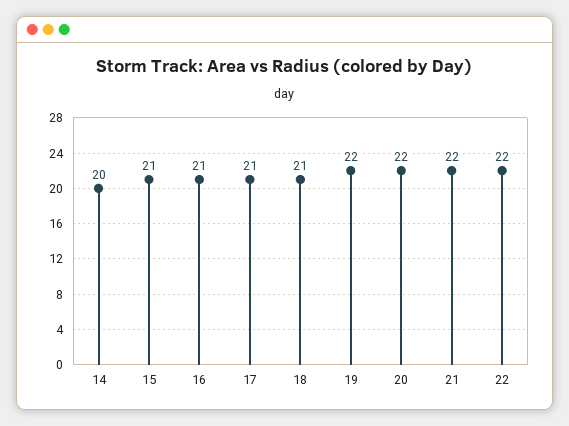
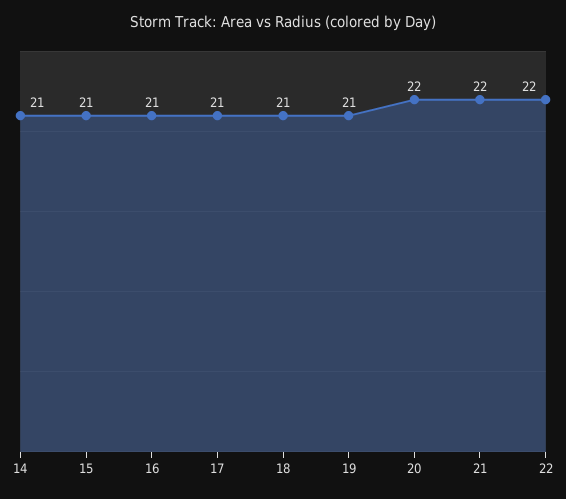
14: 20 -> 21
19: 22 -> 21

